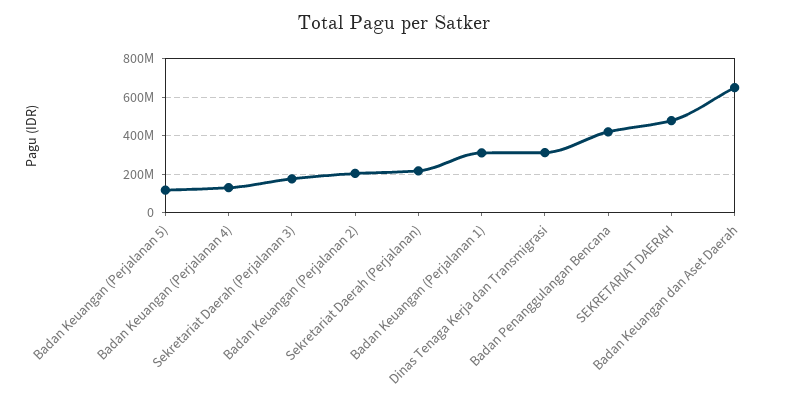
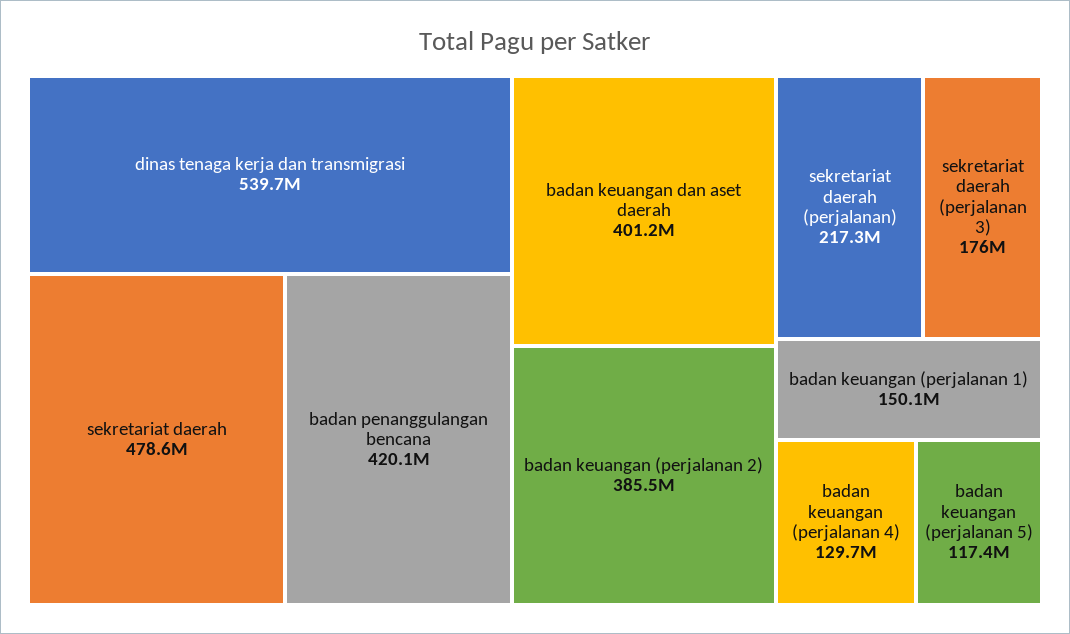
Badan Keuangan (Perjalanan 2): 200000000 -> 385500000
Badan Keuangan (Perjalanan 1): 300000000 -> 150100000
Dinas Tenaga Kerja dan Transmigrasi: 300000000 -> 539700000
Badan Keuangan dan Aset Daerah: 650000000 -> 401200000

